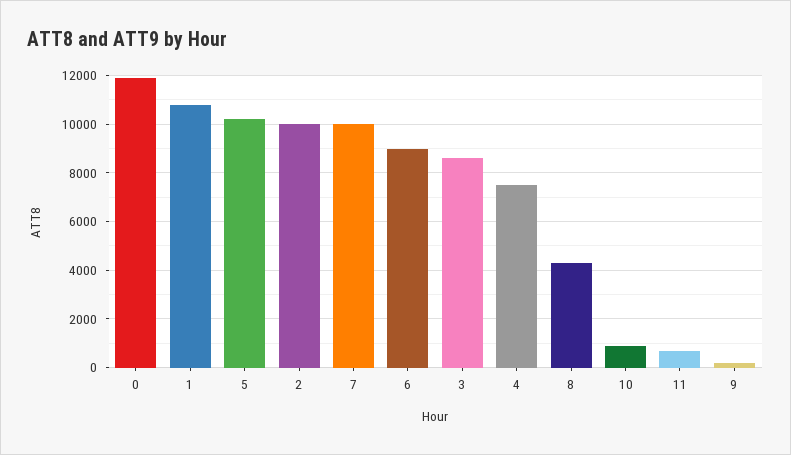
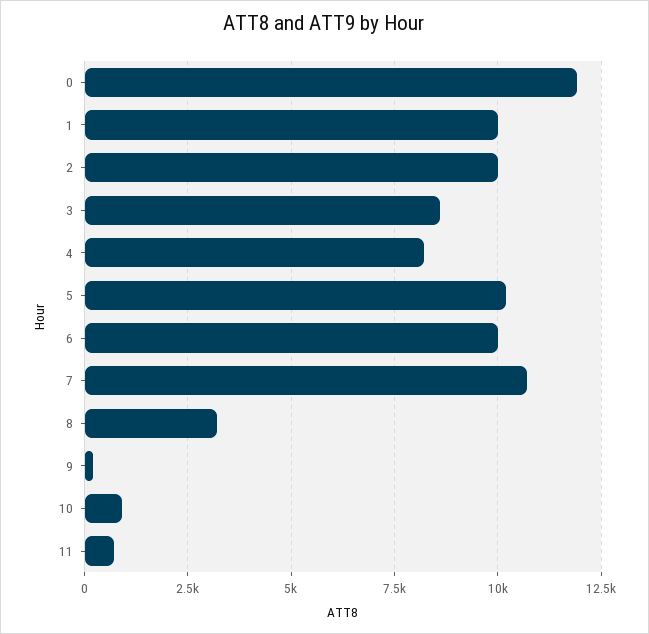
1: 10750 -> 10000
7: 10000 -> 10750
6: 9000 -> 10000
4: 7500 -> 8250
8: 4250 -> 3250

